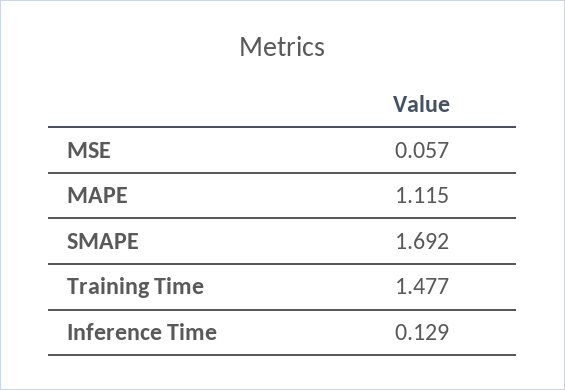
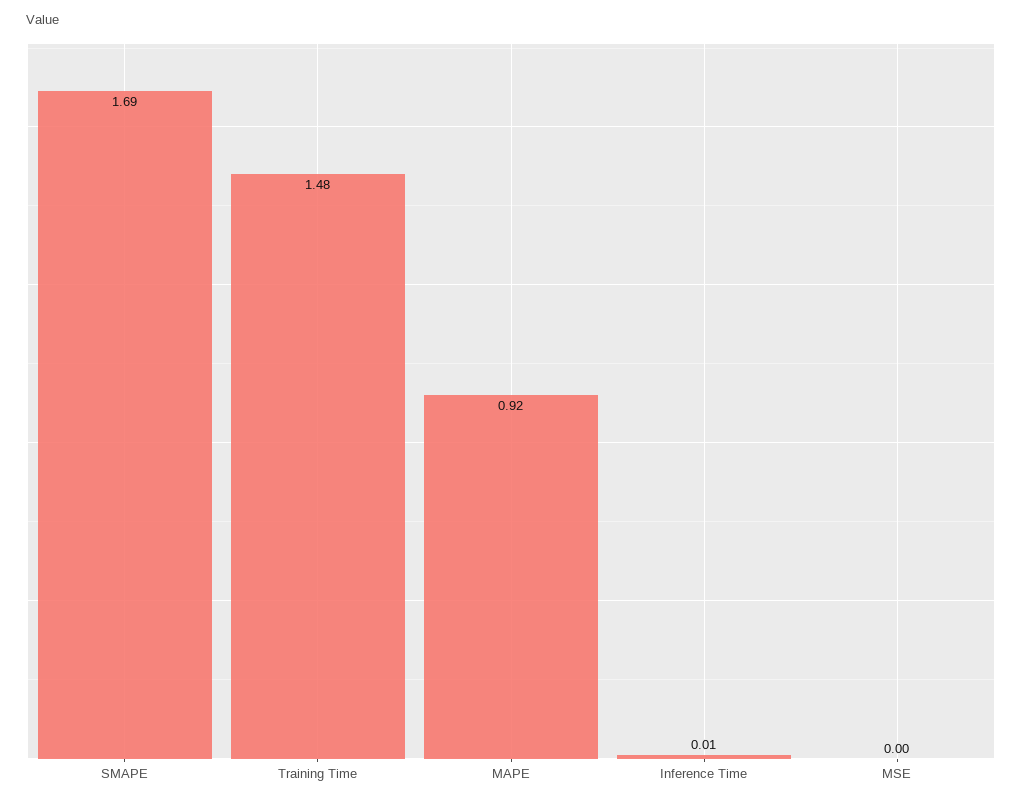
MSE: 0.057 -> 0
MAPE: 1.115 -> 0.92
Inference Time: 0.129 -> 0.01

